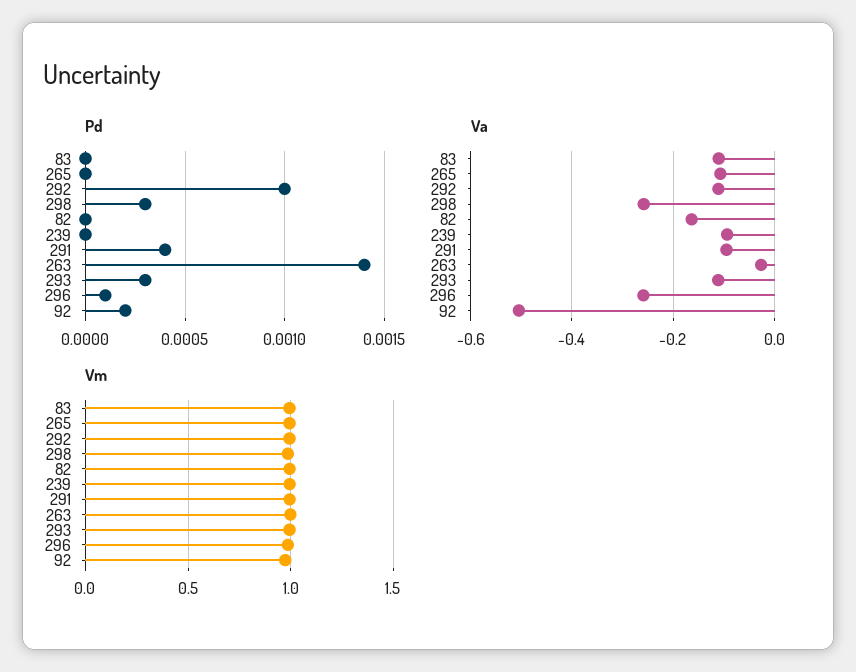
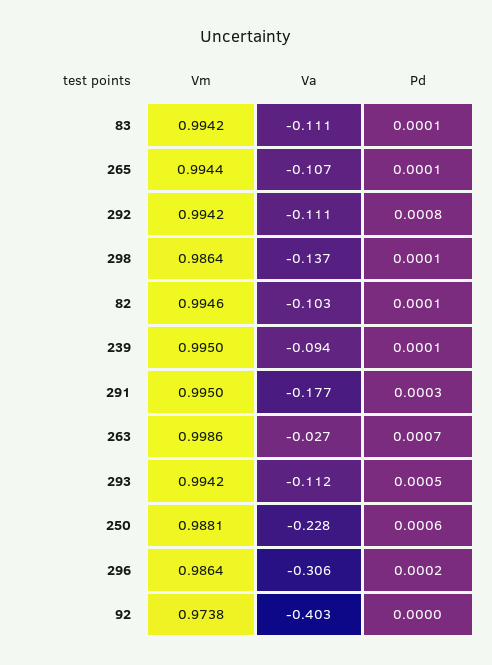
Pd, 83: 0 -> 0.0001
Pd, 265: 0 -> 0.0001
Pd, 292: 0.001 -> 0.0008
Pd, 298: 0.0003 -> 0.0001
Pd, 82: 0 -> 0.0001
Pd, 239: 0 -> 0.0001
Pd, 291: 0.0004 -> 0.0003
Pd, 263: 0.0014 -> 0.0007
Pd, 293: 0.0003 -> 0.0005
Pd, 296: 0.0001 -> 0.0002
Pd, 92: 0.0002 -> 0
Va, 298: -0.26 -> -0.137
Va, 82: -0.16 -> -0.103
Va, 291: -0.1 -> -0.177
Va, 296: -0.26 -> -0.306
Va, 92: -0.5 -> -0.403
Vm, 250: none -> 0.9881
Va, 250: none -> -0.228
Pd, 250: none -> 0.0006

